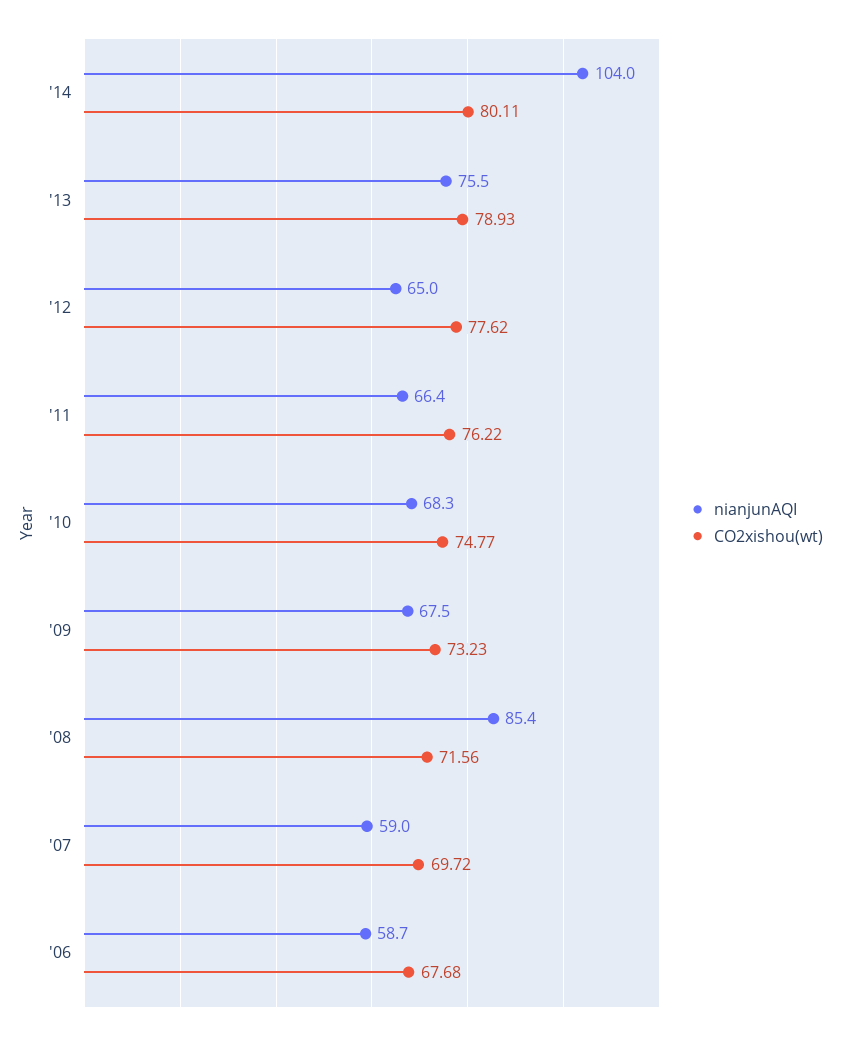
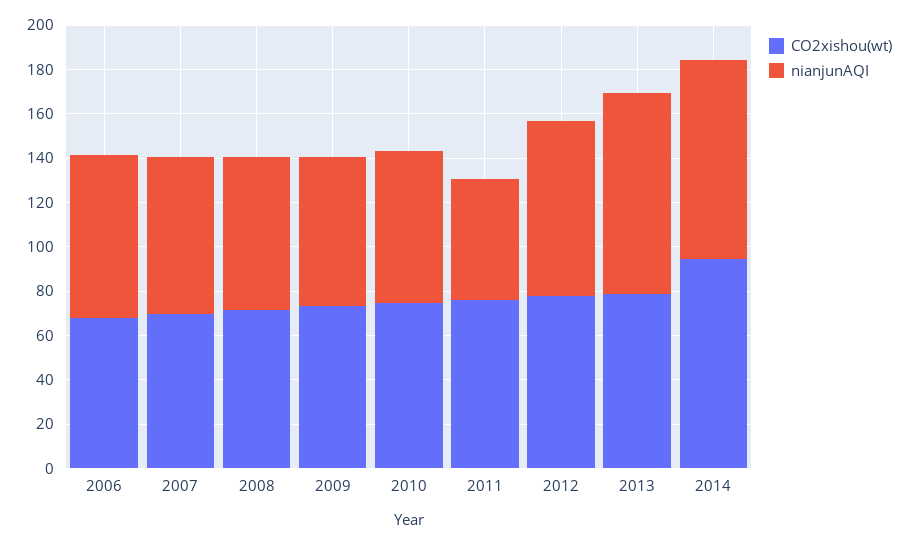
nianjunAQI, '14: 104 -> 90
CO2xishou(wt), '14: 80.11 -> 95
nianjunAQI, '13: 75.5 -> 90
nianjunAQI, '12: 65 -> 80
nianjunAQI, '11: 66.4 -> 55
nianjunAQI, '08: 85.4 -> 70
nianjunAQI, '07: 59 -> 70
nianjunAQI, '06: 58.7 -> 75

